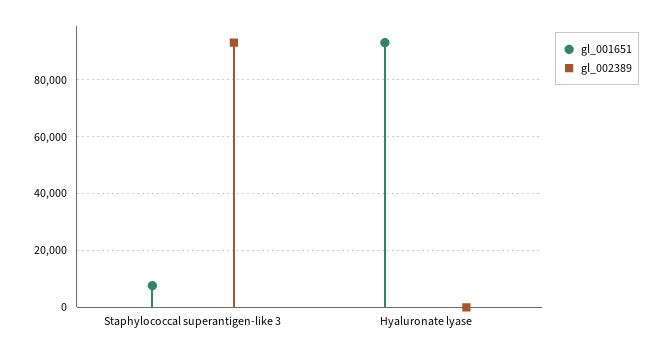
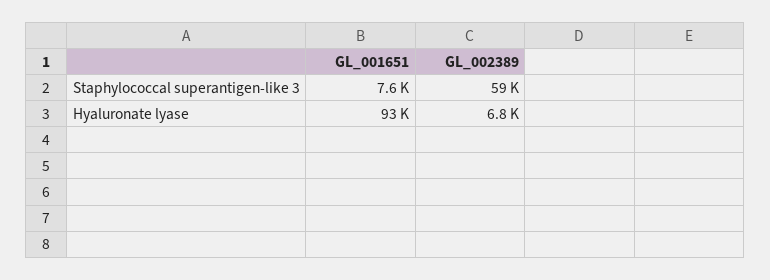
gl_002389, Staphylococcal superantigen-like 3: 92500 -> 59000
gl_002389, Hyaluronate lyase: 0 -> 6800

